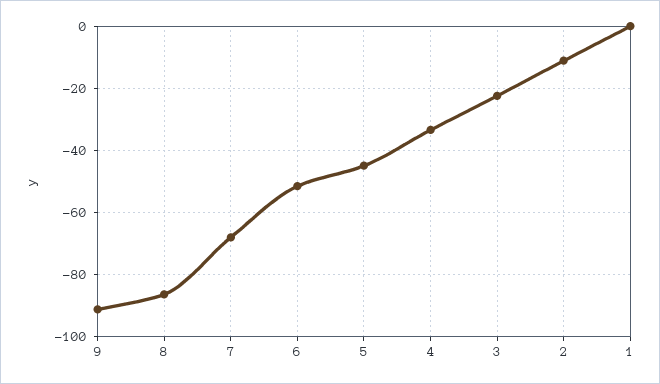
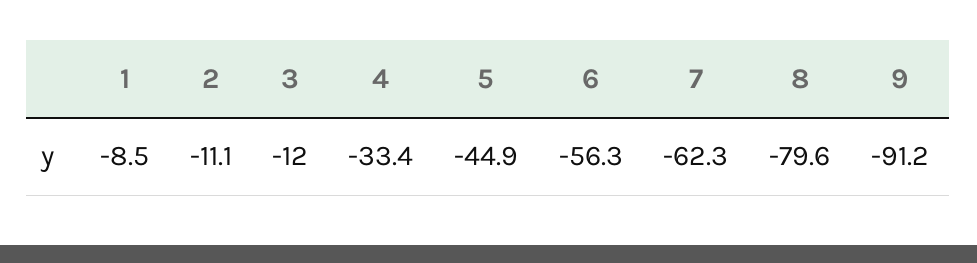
8: -86 -> -79.6
7: -68 -> -62.3
6: -52 -> -56.3
3: -22 -> -12
1: 0 -> -8.5

